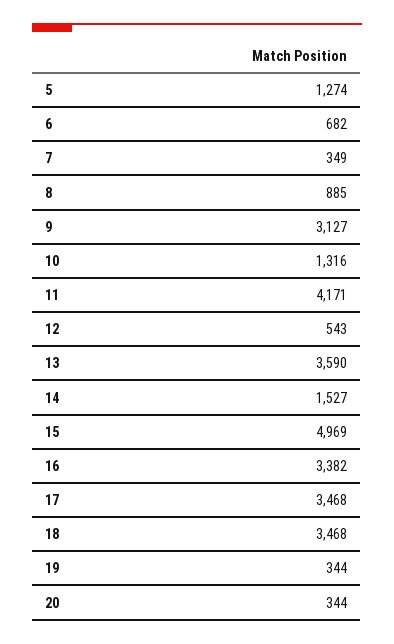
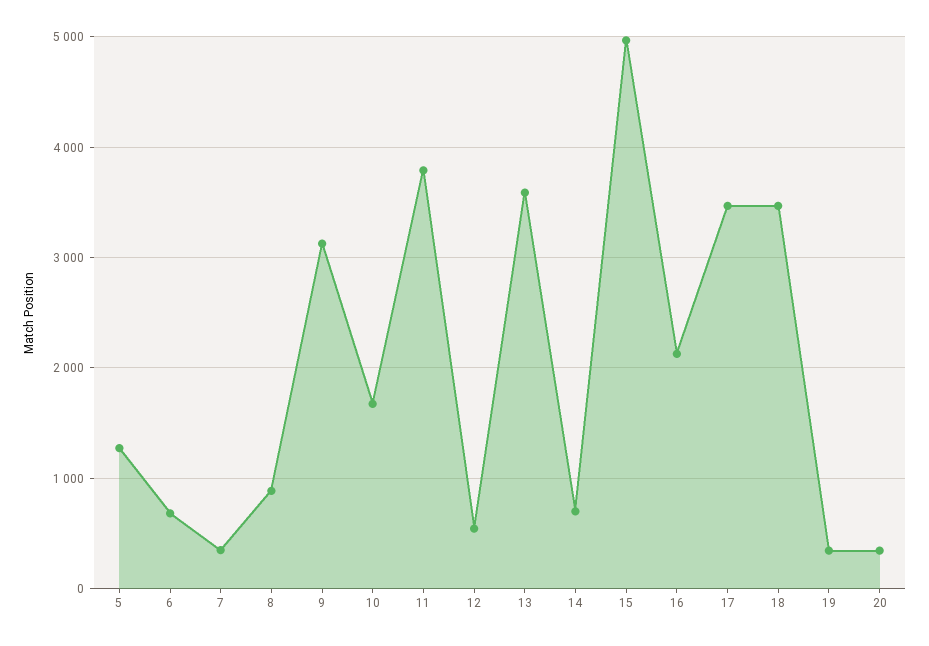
10: 1316 -> 1700
11: 4171 -> 3800
14: 1527 -> 700
16: 3382 -> 2100

